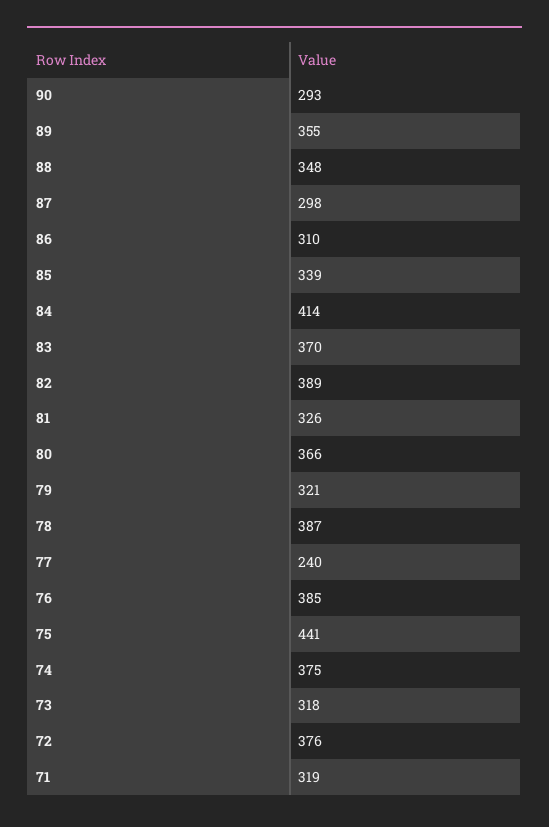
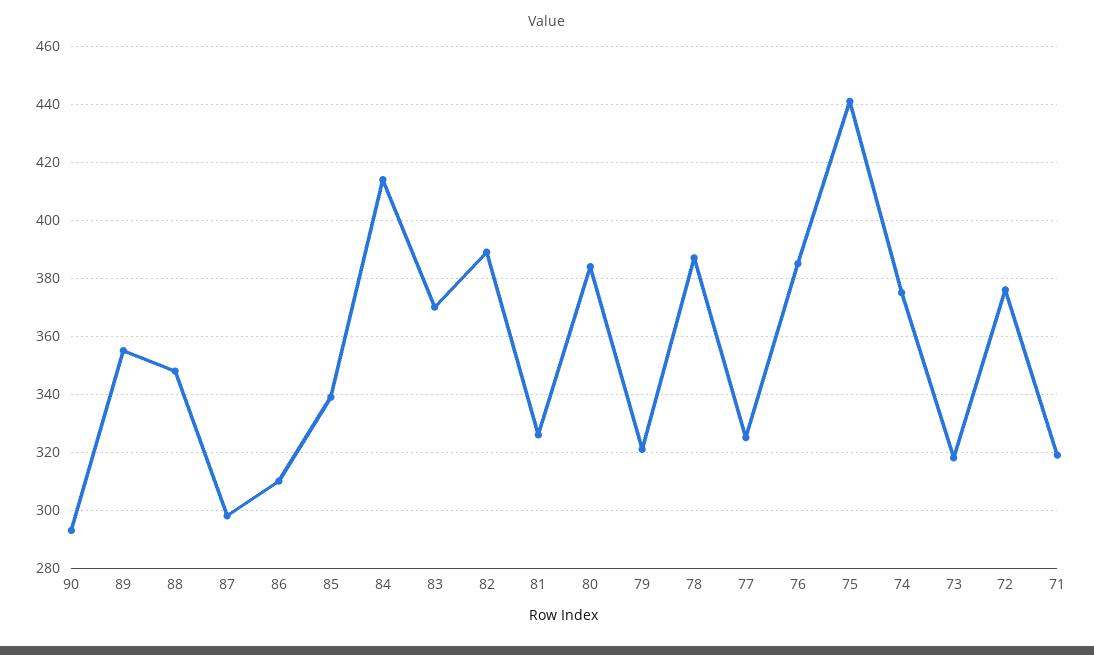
80: 366 -> 385
77: 240 -> 325

